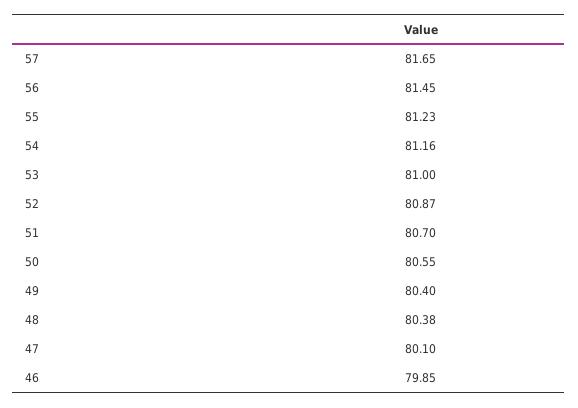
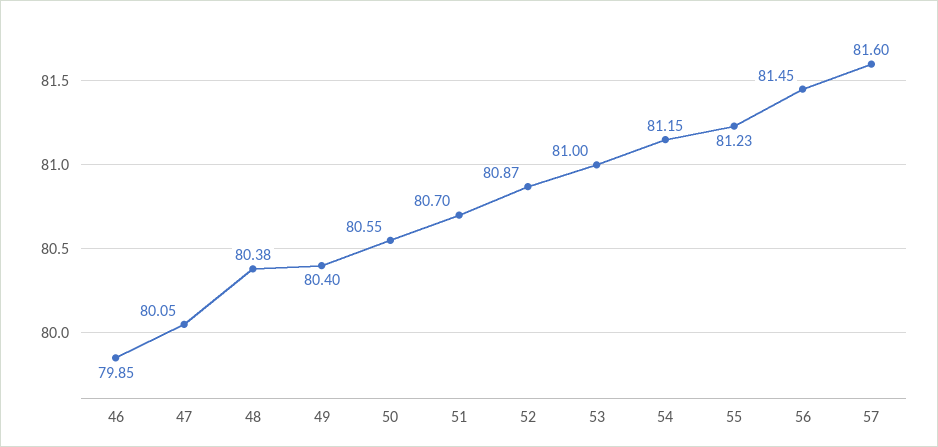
57: 81.65 -> 81.6
54: 81.16 -> 81.15
47: 80.1 -> 80.05

